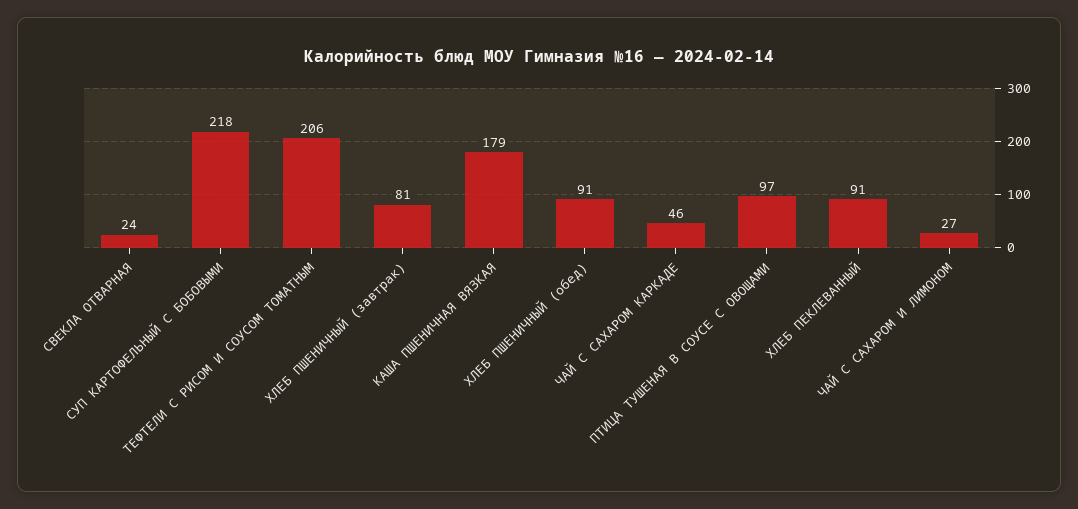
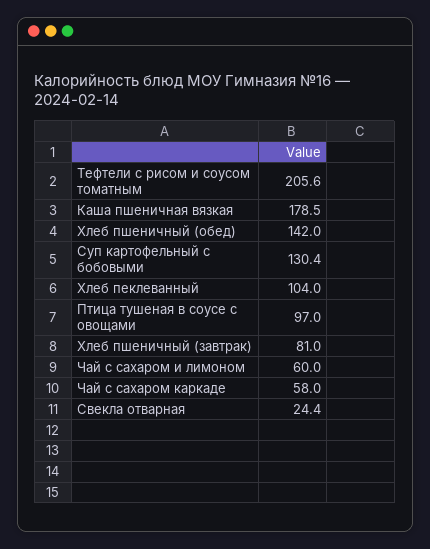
СУП КАРТОФЕЛЬНЫЙ С БОБОВЫМИ: 218 -> 130.4
ХЛЕБ ПШЕНИЧНЫЙ (обед): 91 -> 142
ЧАЙ С САХАРОМ КАРКАДЕ: 46 -> 58
ХЛЕБ ПЕКЛЕВАННЫЙ: 91 -> 104
ЧАЙ С САХАРОМ И ЛИМОНОМ: 27 -> 60

